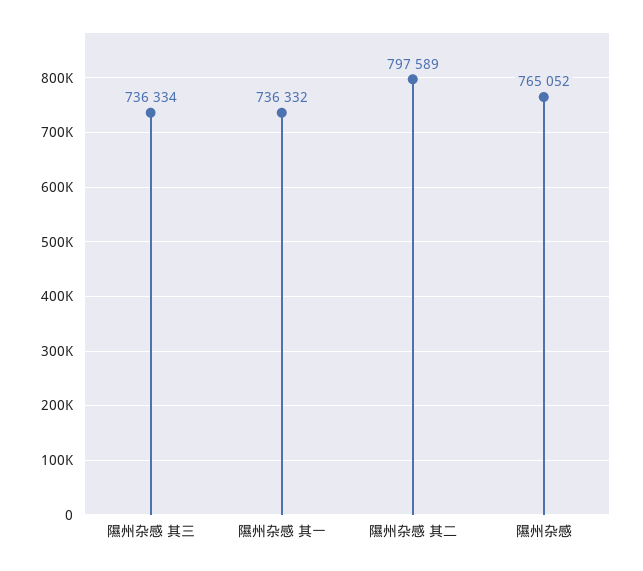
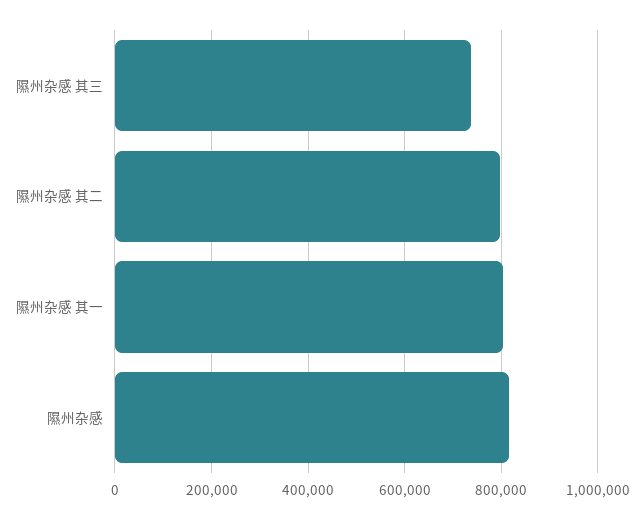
隰州杂感 其一: 736332 -> 800000
隰州杂感: 765052 -> 820000

